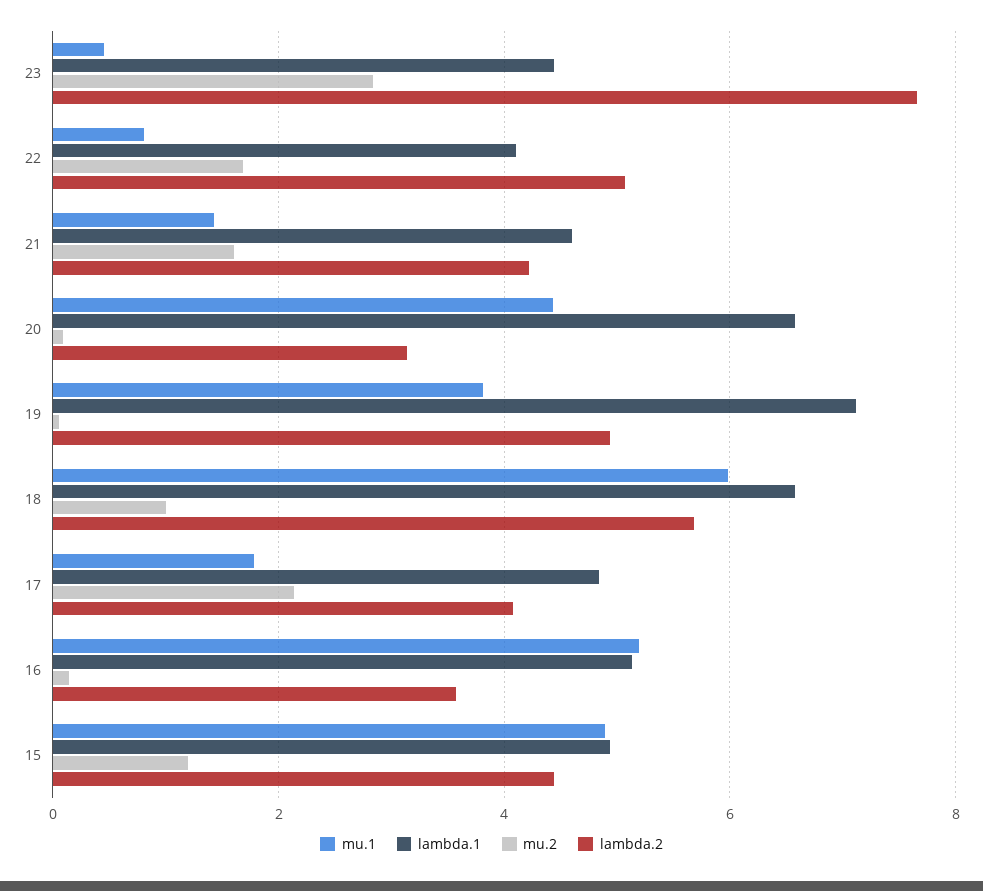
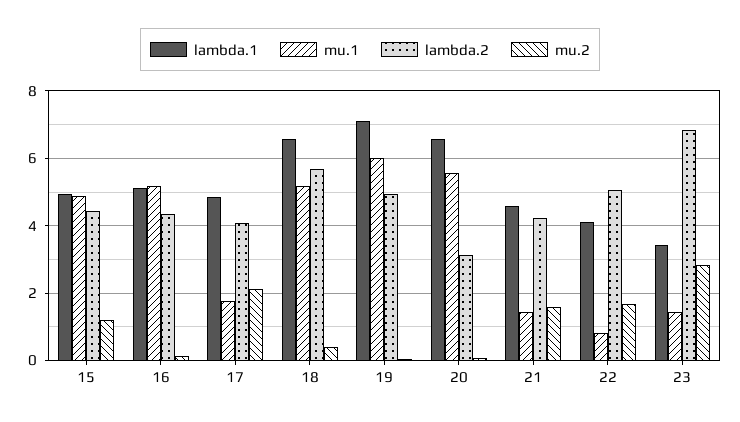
mu.1, 23: 0.4 -> 1.4
lambda.1, 23: 4.4 -> 3.4
lambda.2, 23: 7.6 -> 6.8
mu.1, 20: 4.4 -> 5.6
mu.1, 19: 3.8 -> 6
mu.1, 18: 6 -> 5.2
mu.2, 18: 1 -> 0.4
lambda.2, 16: 3.6 -> 4.4

